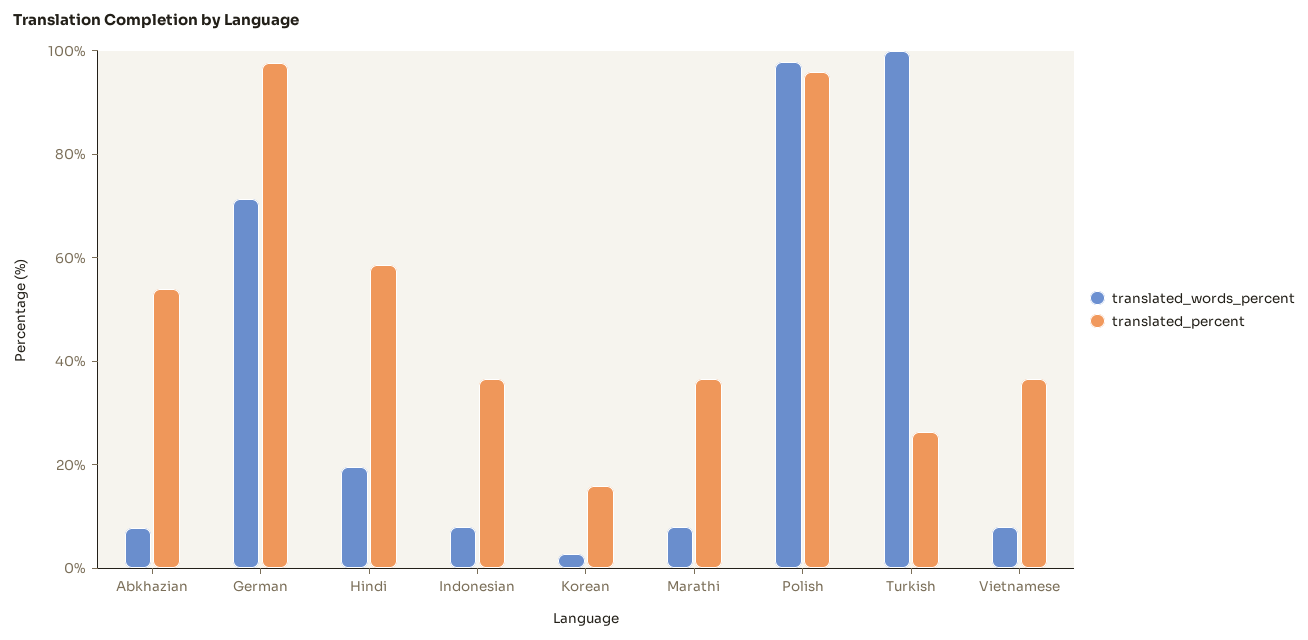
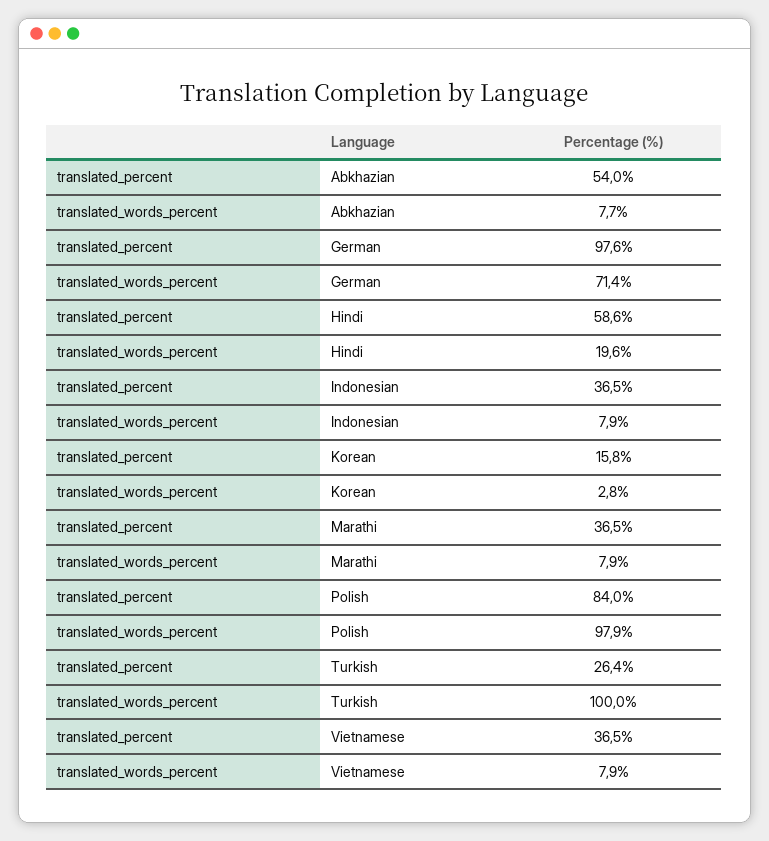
translated_percent, Polish: 95 -> 84

